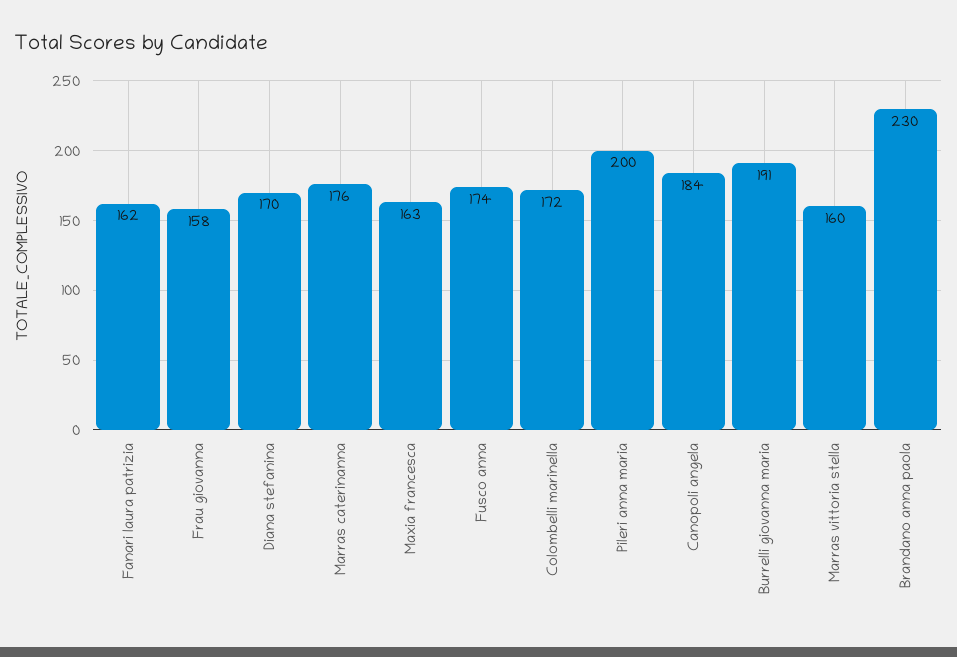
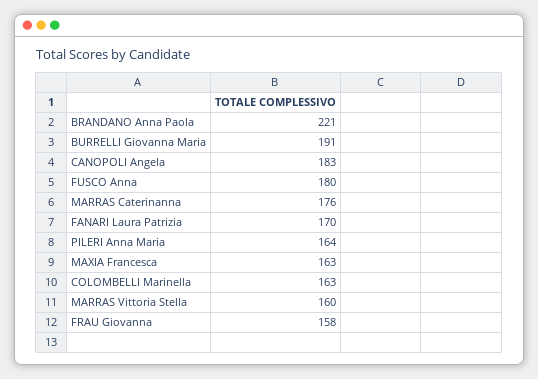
Fanari laura patrizia: 162 -> 170
Diana stefanina: 170 -> none
Fusco anna: 174 -> 180
Colombelli marinella: 172 -> 163
Pileri anna maria: 200 -> 164
Canopoli angela: 184 -> 183
Brandano anna paola: 230 -> 221

